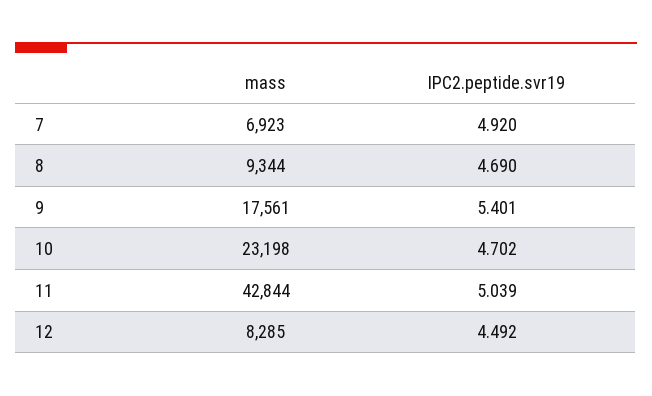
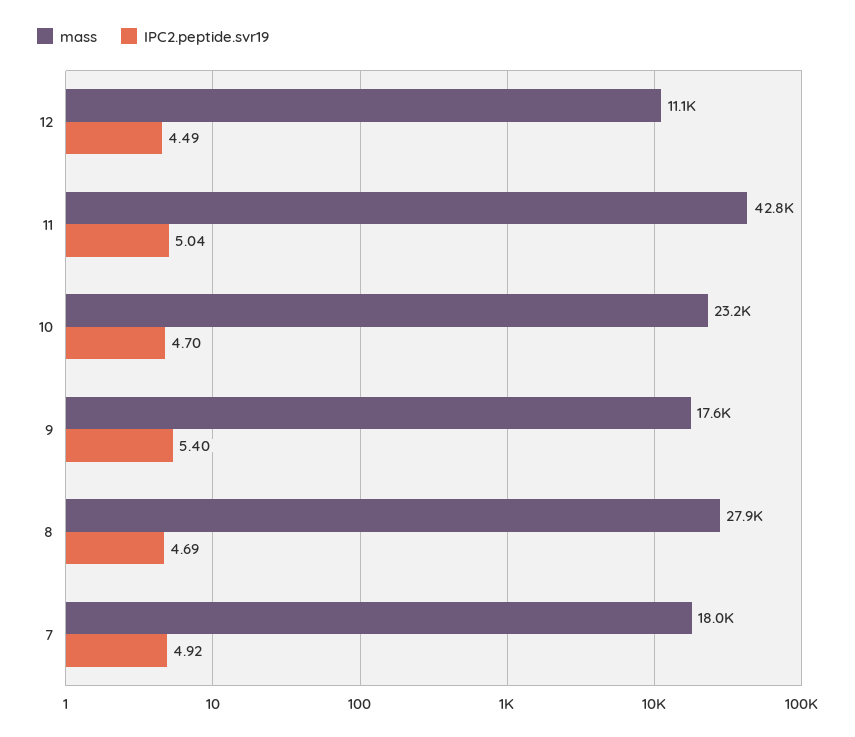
mass, 7: 6923 -> 18000
mass, 8: 9344 -> 27900
mass, 12: 8285 -> 11100

